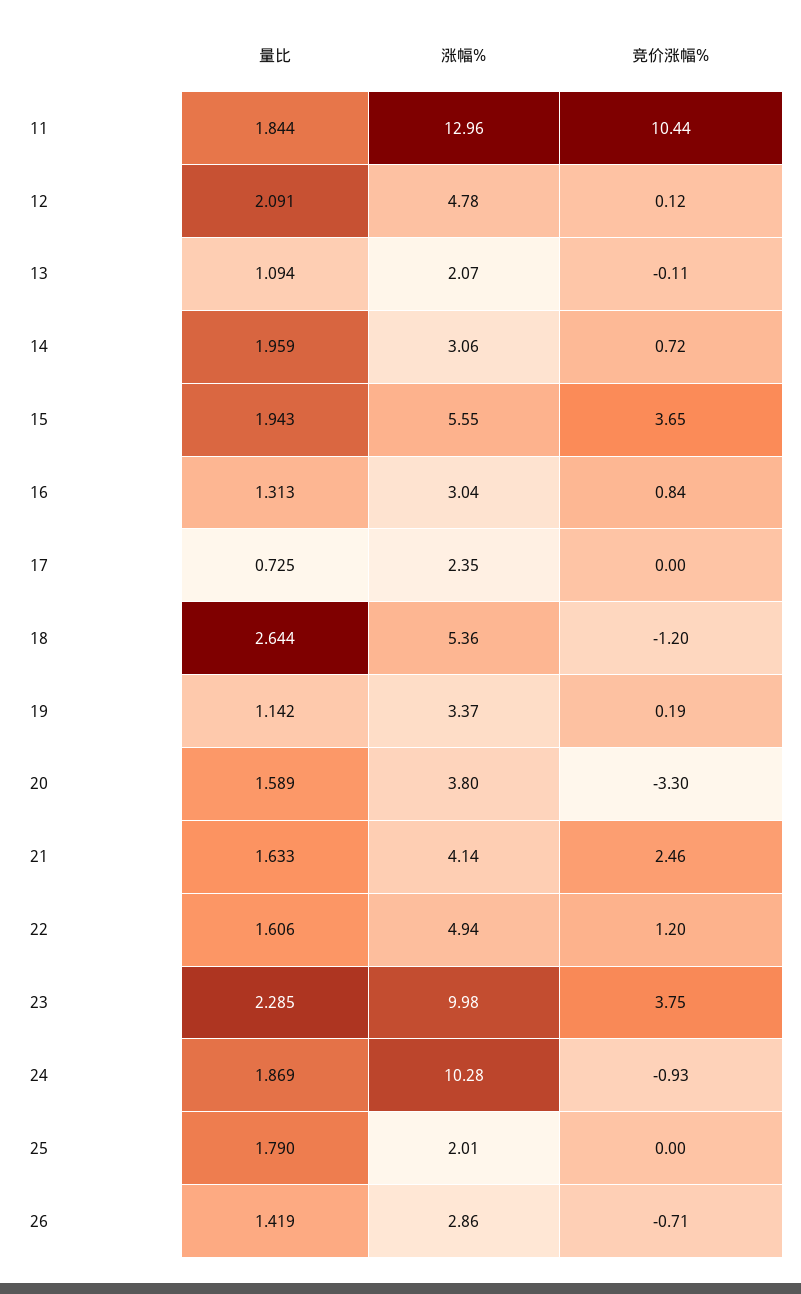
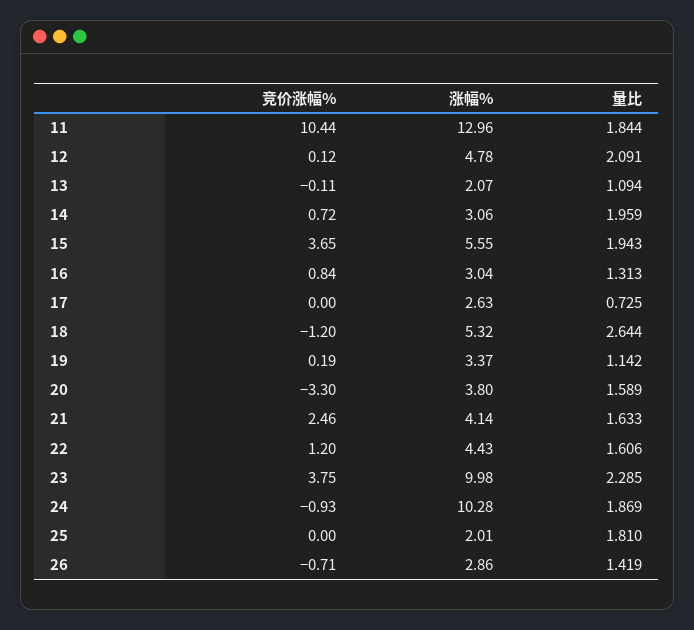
涨幅%, 17: 2.35 -> 2.63
涨幅%, 18: 5.36 -> 5.32
涨幅%, 22: 4.94 -> 4.43
量比, 25: 1.79 -> 1.81

